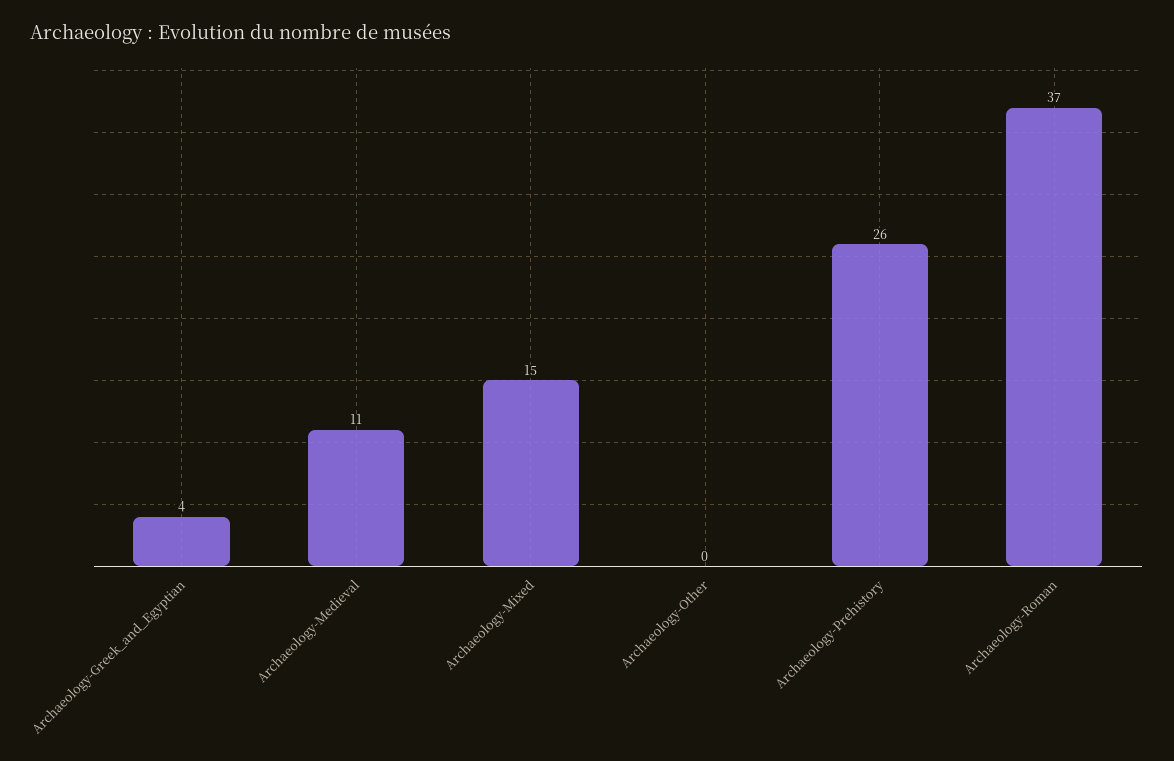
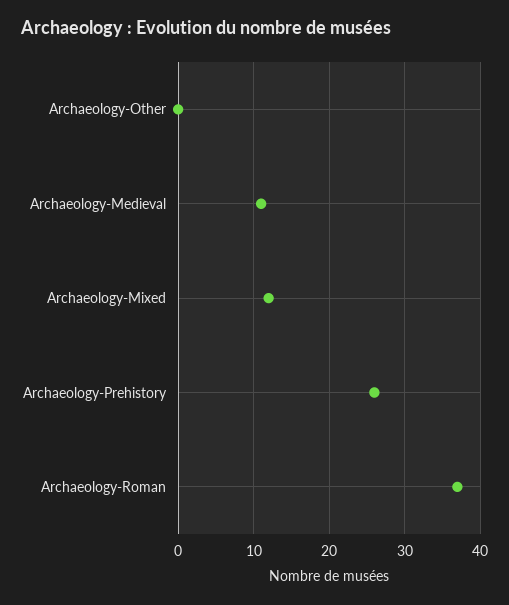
Archaeology-Greek_and_Egyptian: 4 -> none
Archaeology-Mixed: 15 -> 12

